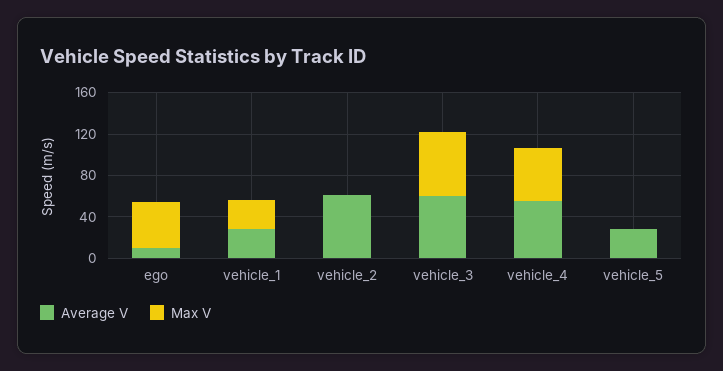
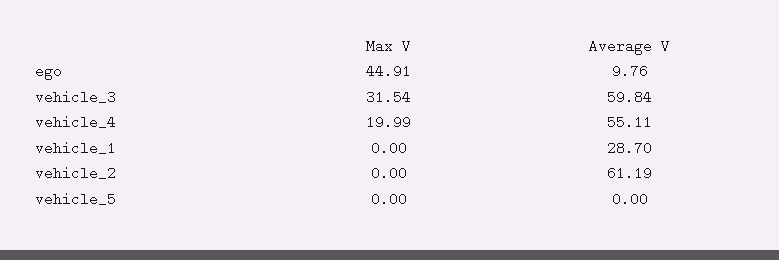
Max V, vehicle_1: 30 -> 0
Max V, vehicle_3: 60 -> 31.54
Max V, vehicle_4: 50 -> 19.99
Average V, vehicle_5: 30 -> 0

